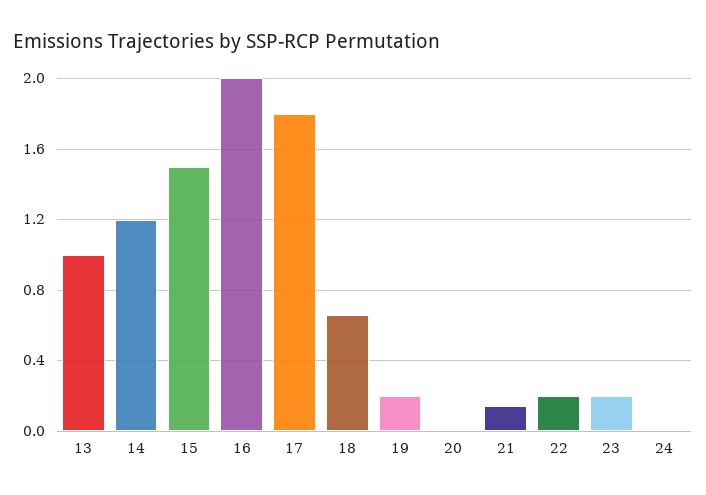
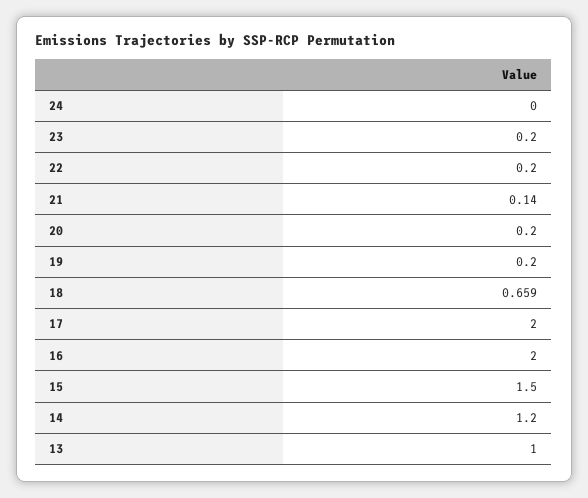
17: 1.8 -> 2
20: 0 -> 0.2

